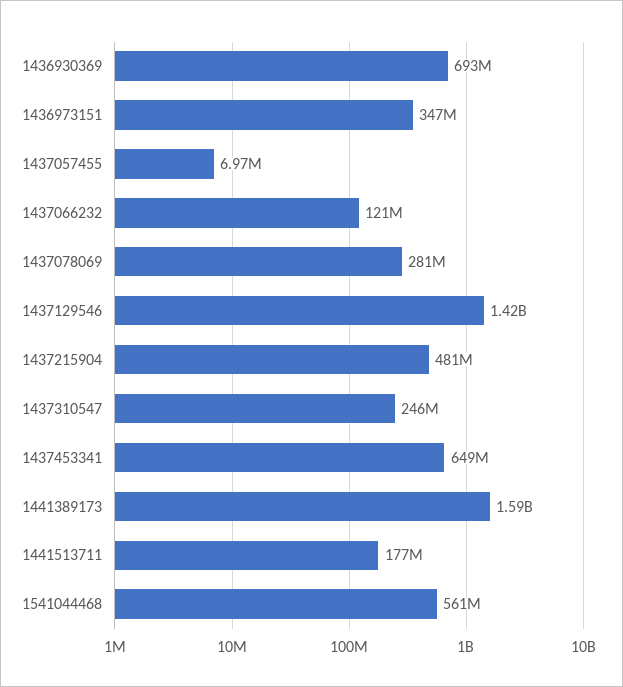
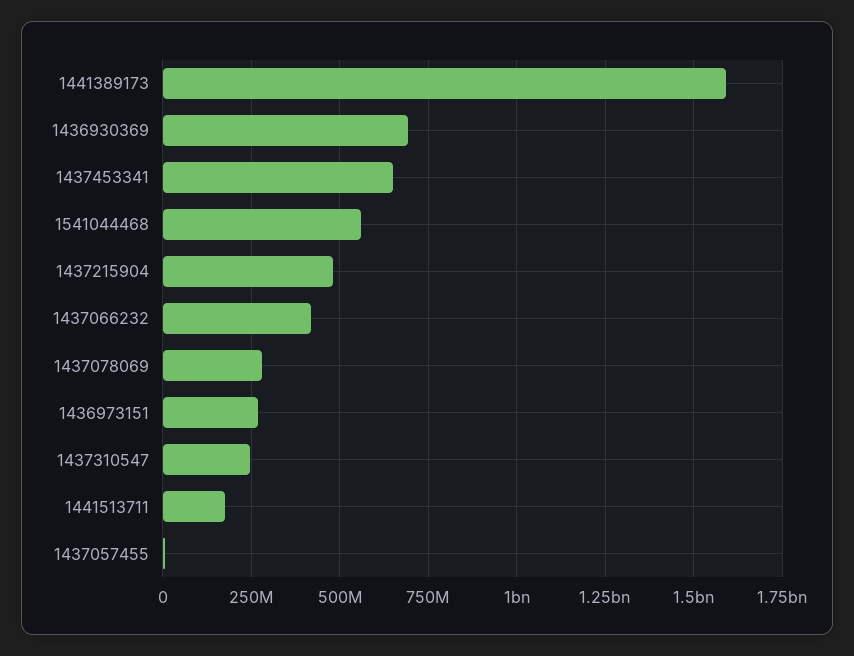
1436973151: 347000000 -> 275000000
1437066232: 121000000 -> 425000000
1437129546: 1420000000 -> none

